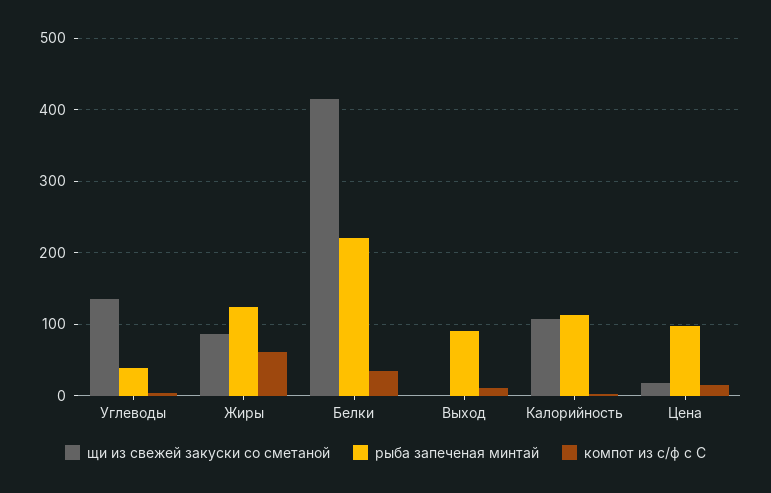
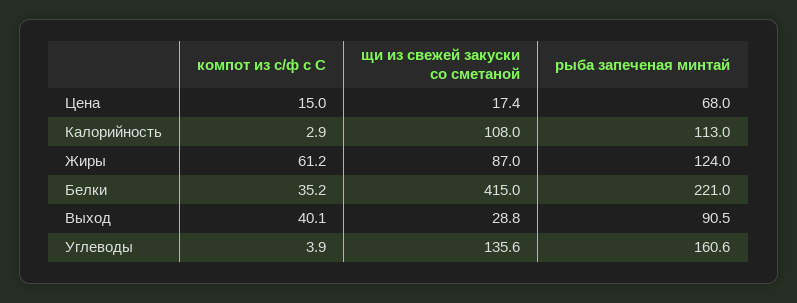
рыба запеченая минтай, Углеводы: 40 -> 160.6
щи из свежей закуски со сметаной, Выход: 0 -> 28.8
компот из с/ф с С, Выход: 10 -> 40.1
рыба запеченая минтай, Цена: 100 -> 68

